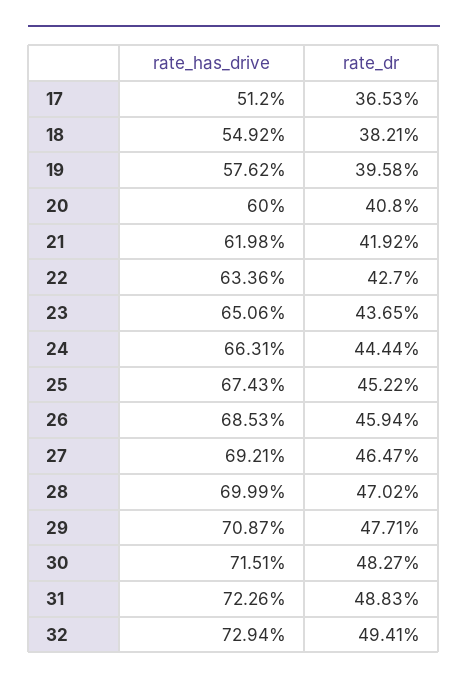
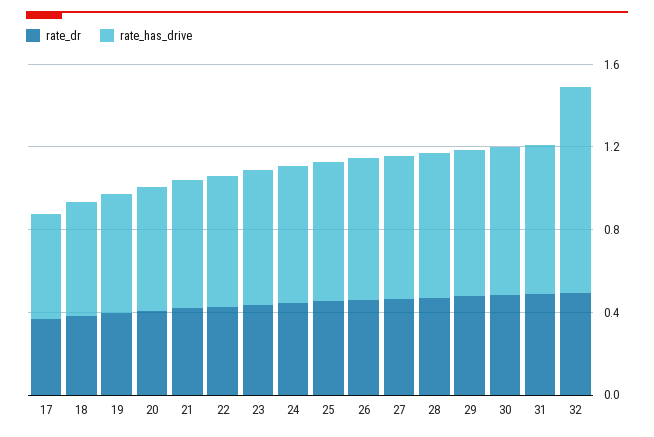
rate_has_drive, 32: 0.7294 -> 1

